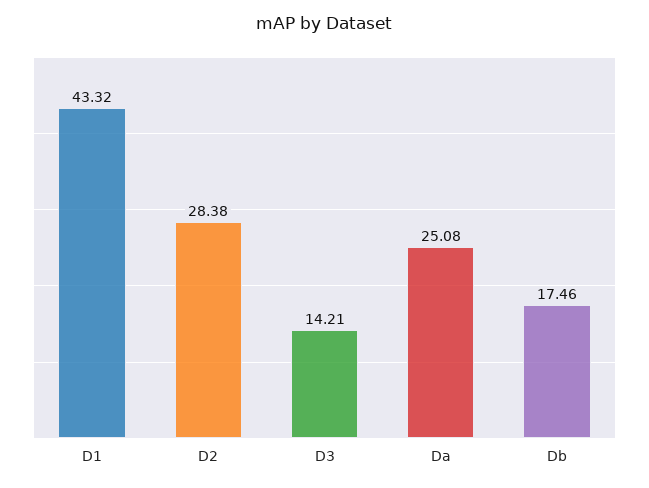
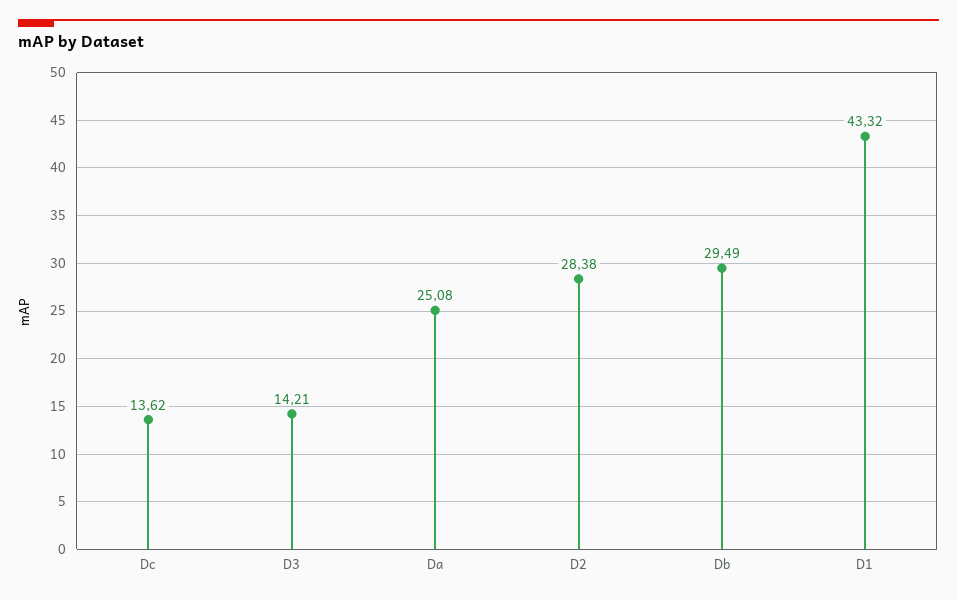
Db: 17.46 -> 29.49
Dc: none -> 13.62

